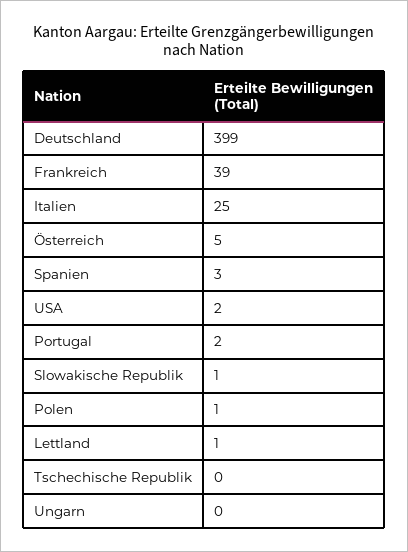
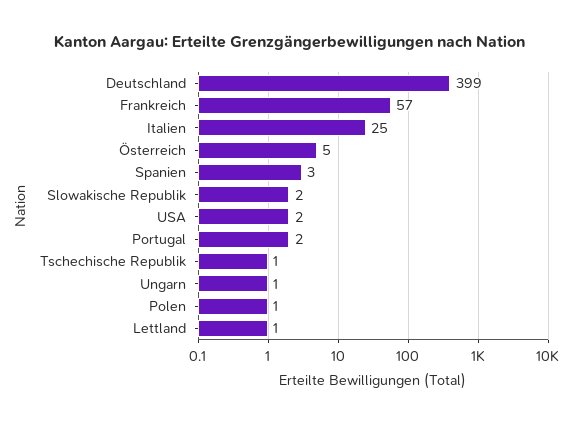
Frankreich: 39 -> 57
Slowakische Republik: 1 -> 2
Tschechische Republik: 0 -> 1
Ungarn: 0 -> 1

